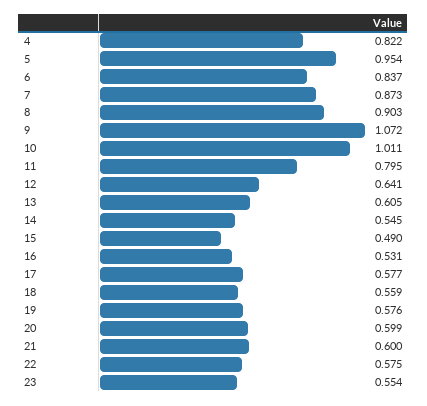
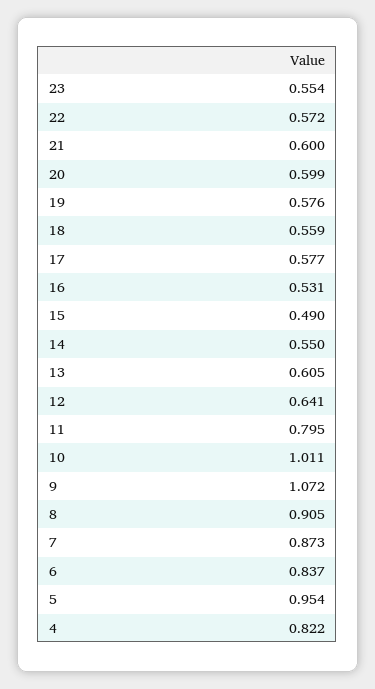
8: 0.903 -> 0.905
14: 0.545 -> 0.55
22: 0.575 -> 0.572

